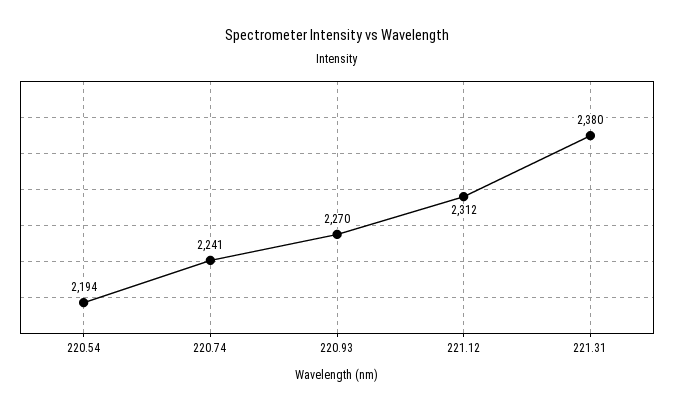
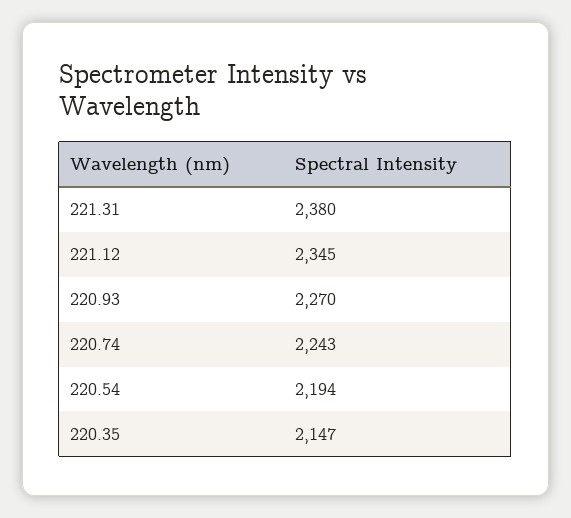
220.74: 2241 -> 2243
221.12: 2312 -> 2345
220.35: none -> 2147

